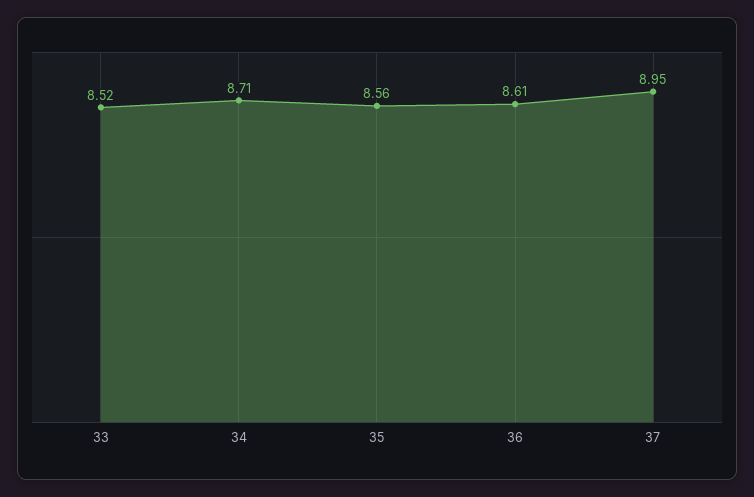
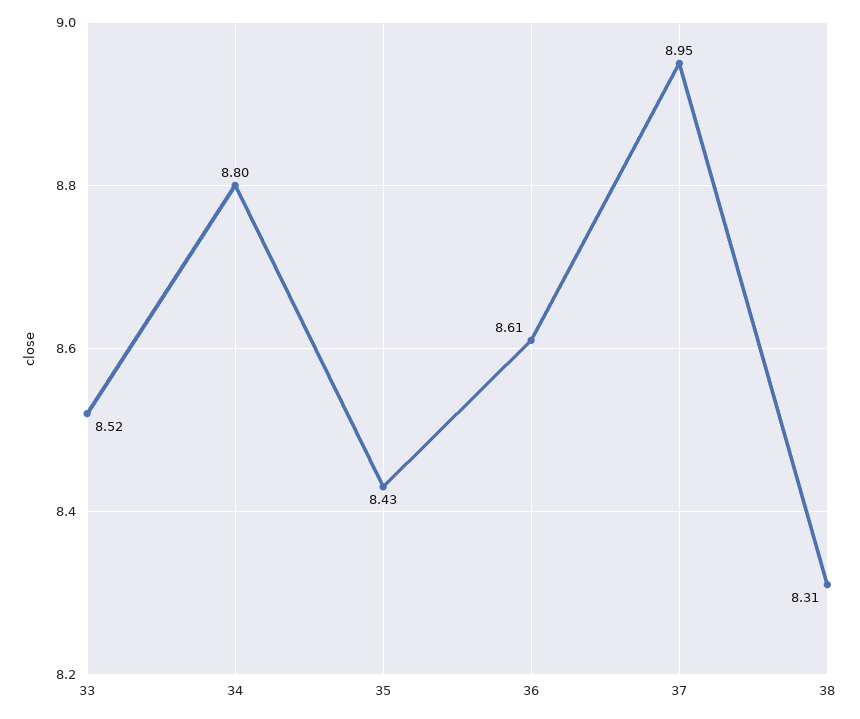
34: 8.71 -> 8.8
35: 8.56 -> 8.43
38: none -> 8.31

